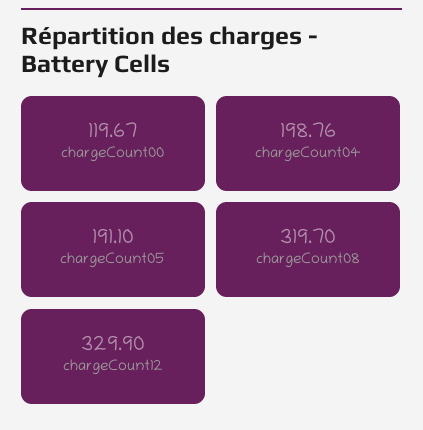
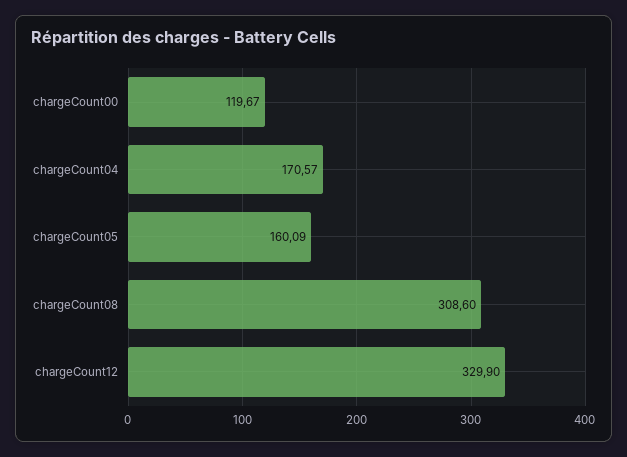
chargeCount04: 198.76 -> 170.57
chargeCount05: 191.1 -> 160.09
chargeCount08: 319.7 -> 308.6

